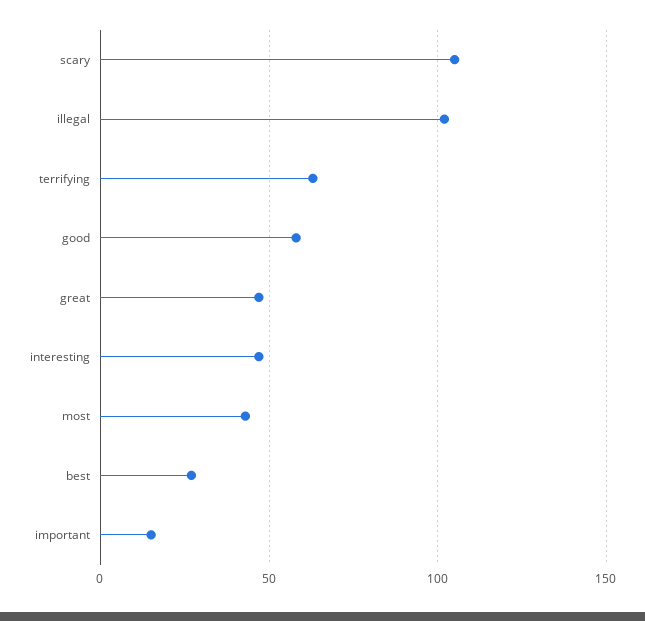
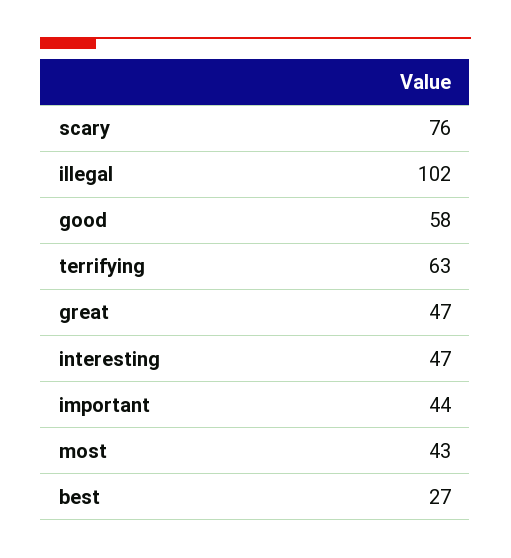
scary: 105 -> 76
important: 15 -> 44

